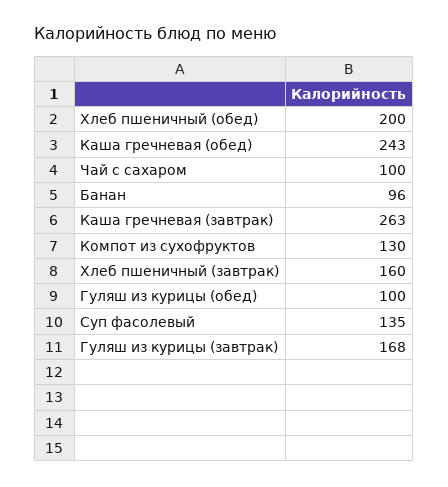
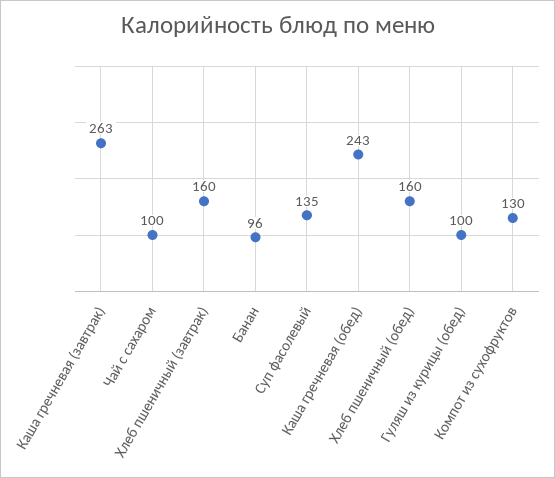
Хлеб пшеничный (обед): 200 -> 160
Гуляш из курицы (завтрак): 168 -> none

